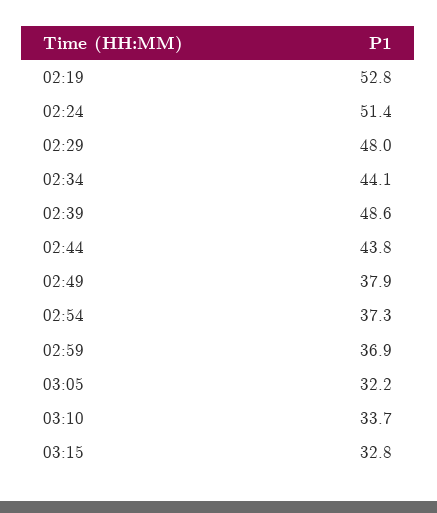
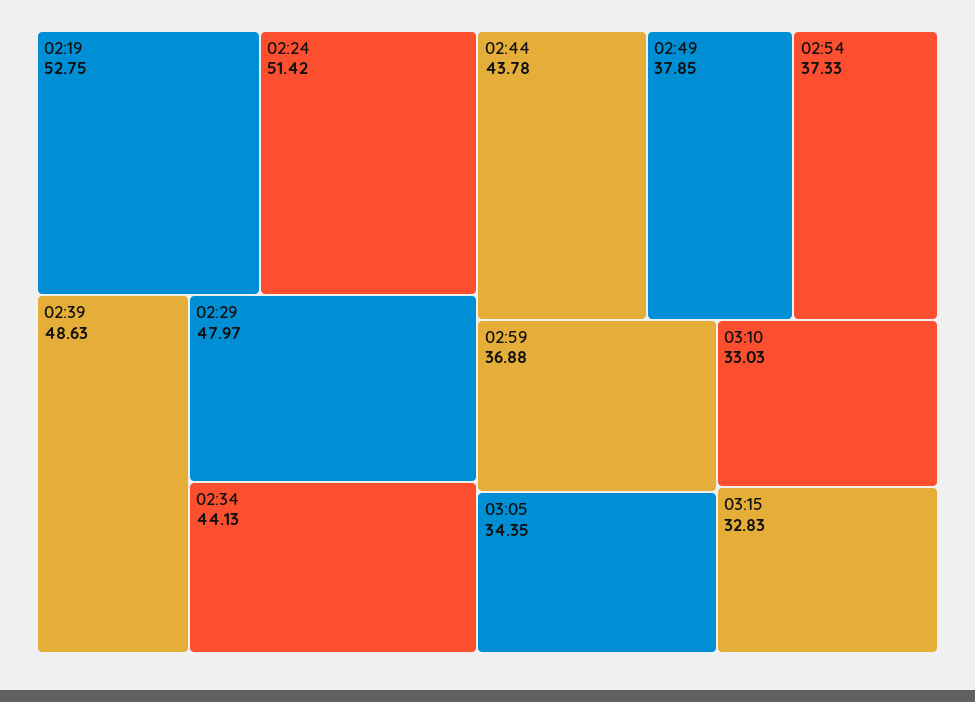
03:05: 32.2 -> 34.35
03:10: 33.7 -> 33.03

